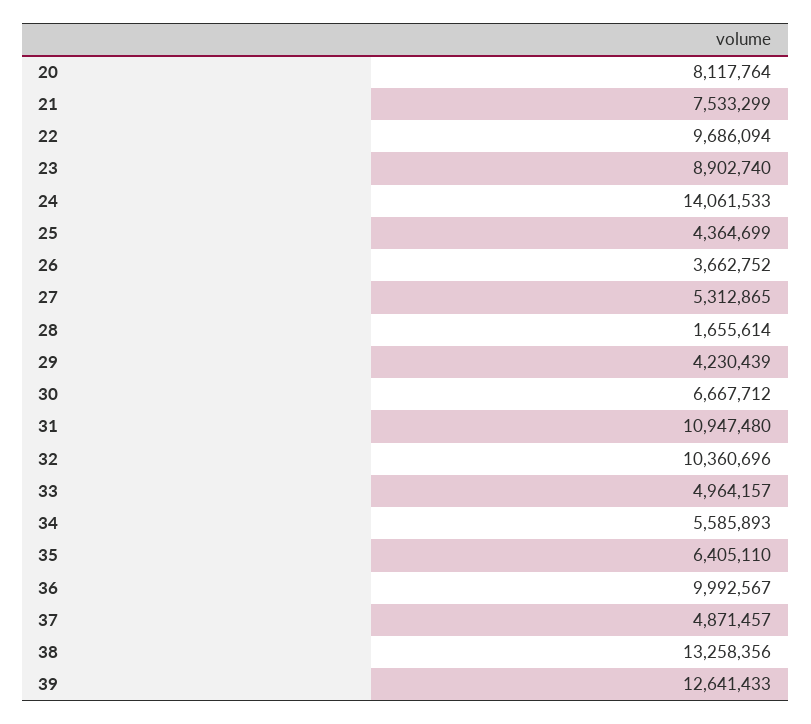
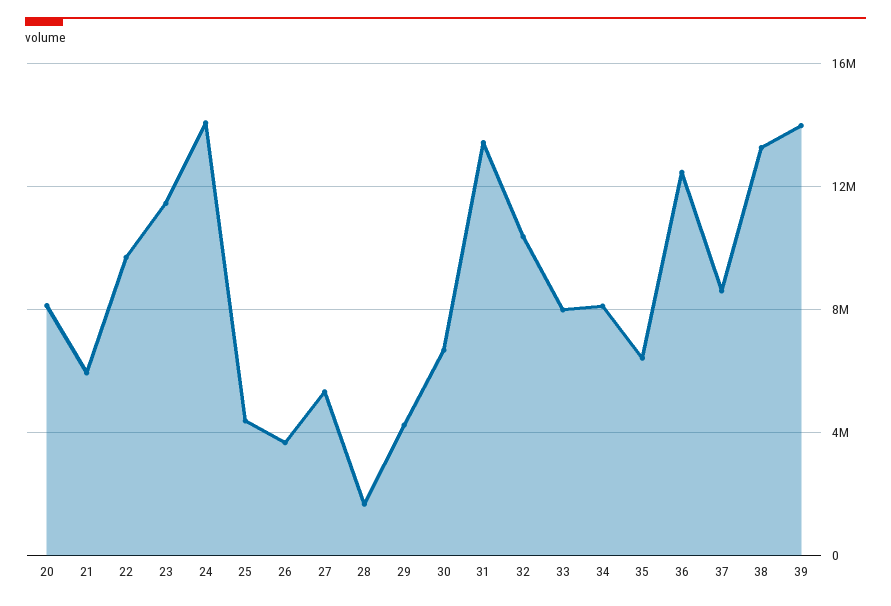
21: 7533299 -> 6000000
23: 8902740 -> 11500000
31: 10947480 -> 13500000
33: 4964157 -> 8000000
34: 5585893 -> 8000000
36: 9992567 -> 12500000
37: 4871457 -> 8500000
39: 12641433 -> 14000000

